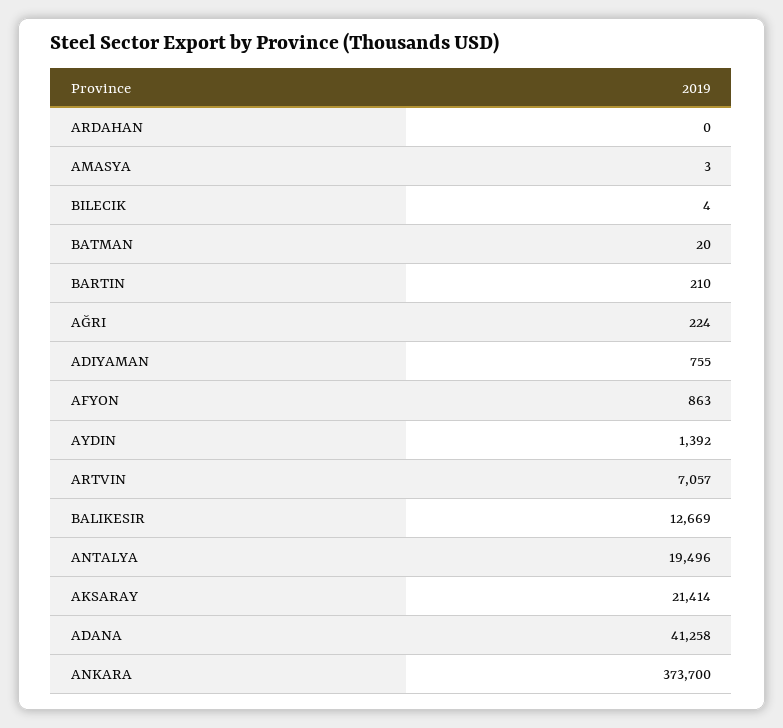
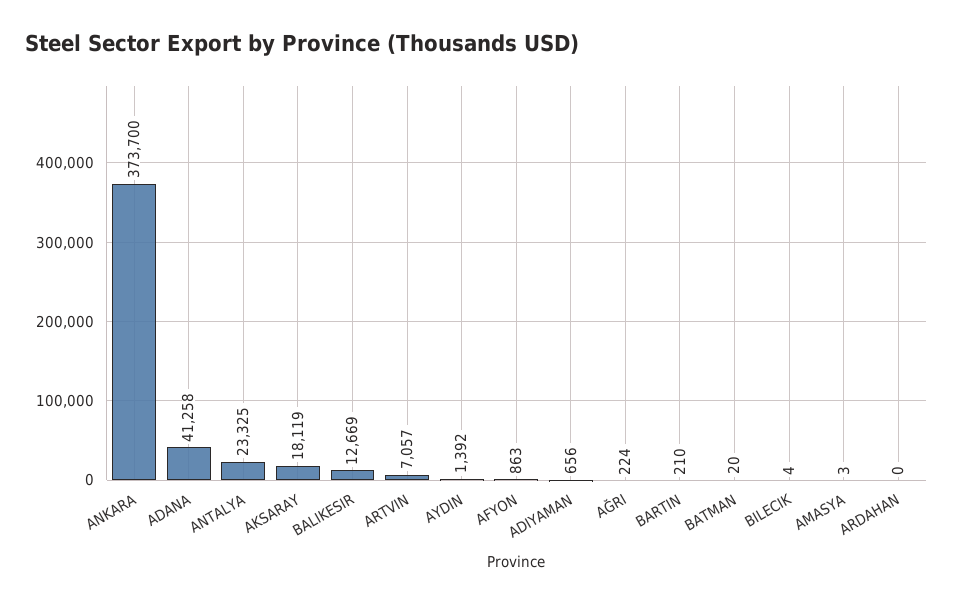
ADIYAMAN: 755 -> 656
ANTALYA: 19496 -> 23325
AKSARAY: 21414 -> 18119

